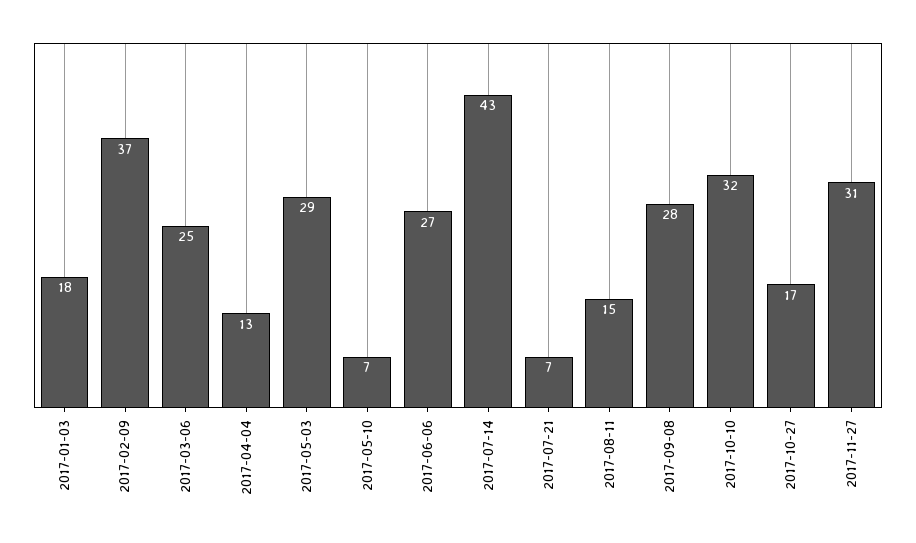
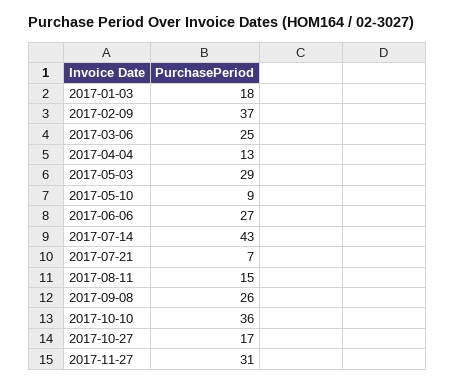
2017-05-10: 7 -> 9
2017-09-08: 28 -> 26
2017-10-10: 32 -> 36

